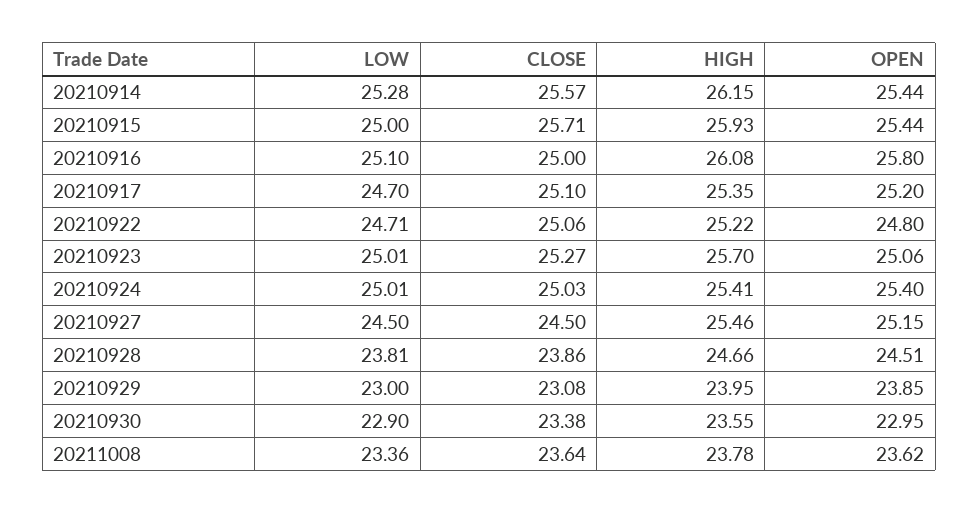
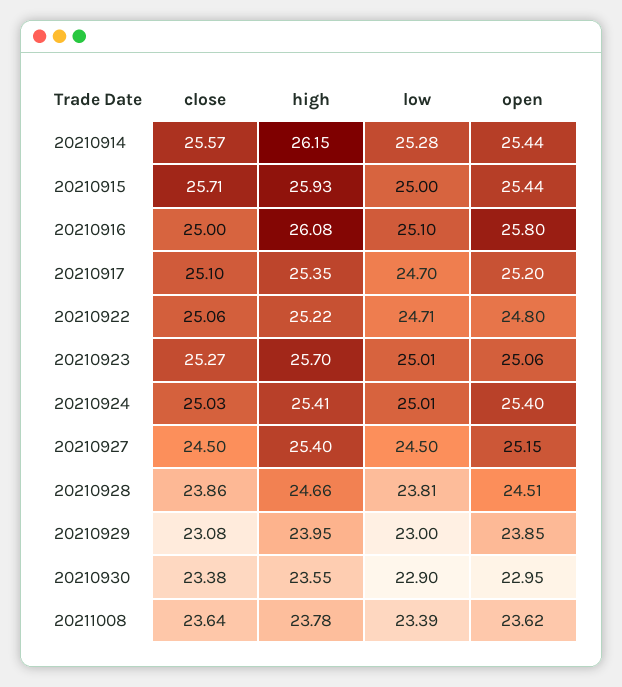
HIGH, 20210927: 25.46 -> 25.4
LOW, 20211008: 23.36 -> 23.39

